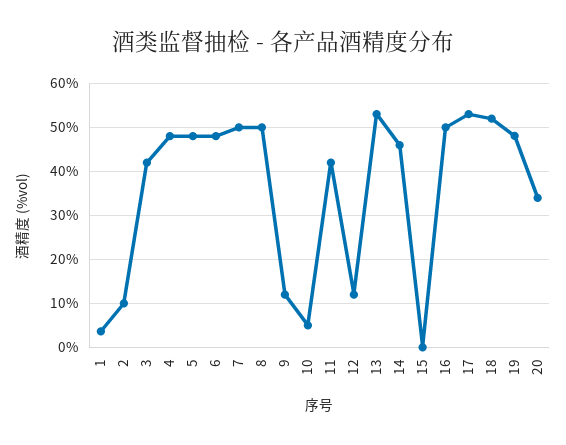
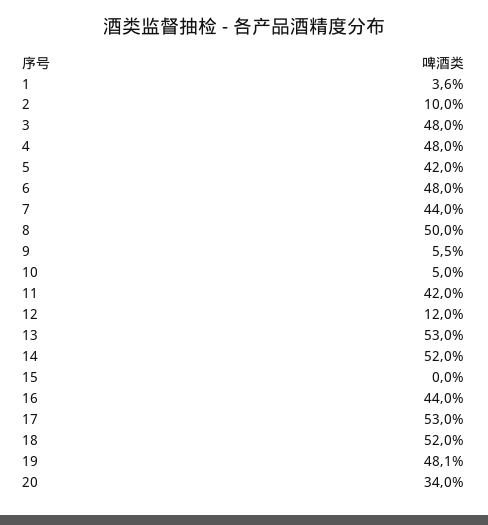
3: 42 -> 48
5: 48 -> 42
7: 50 -> 44
9: 12 -> 5.5
14: 46 -> 52
16: 50 -> 44

